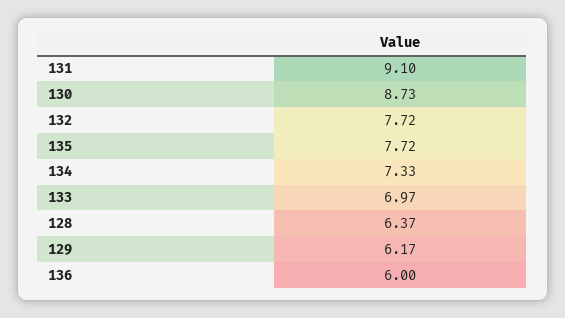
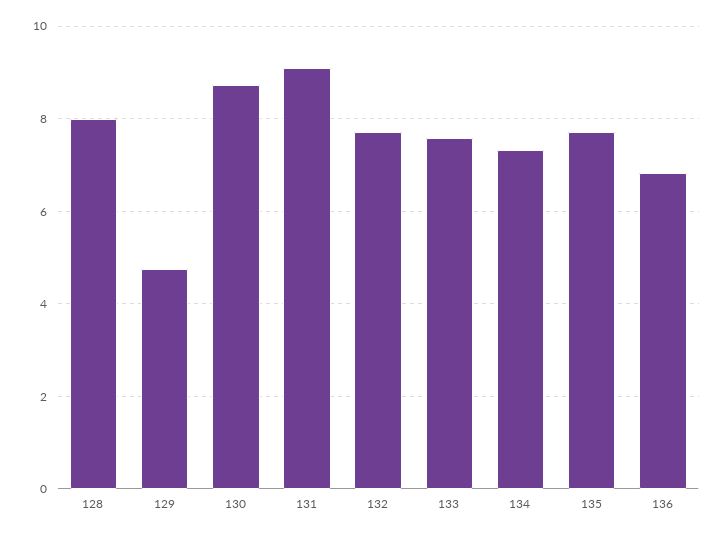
133: 6.97 -> 7.6
128: 6.37 -> 8
129: 6.17 -> 4.8
136: 6 -> 6.8

